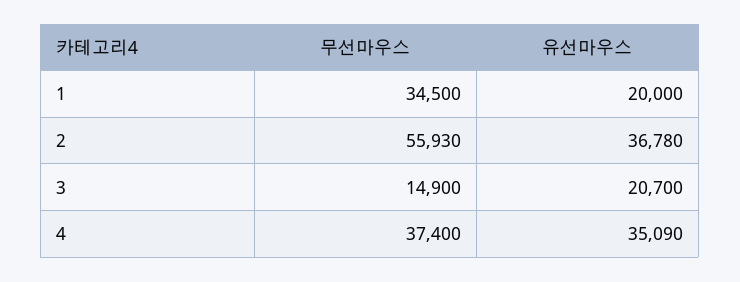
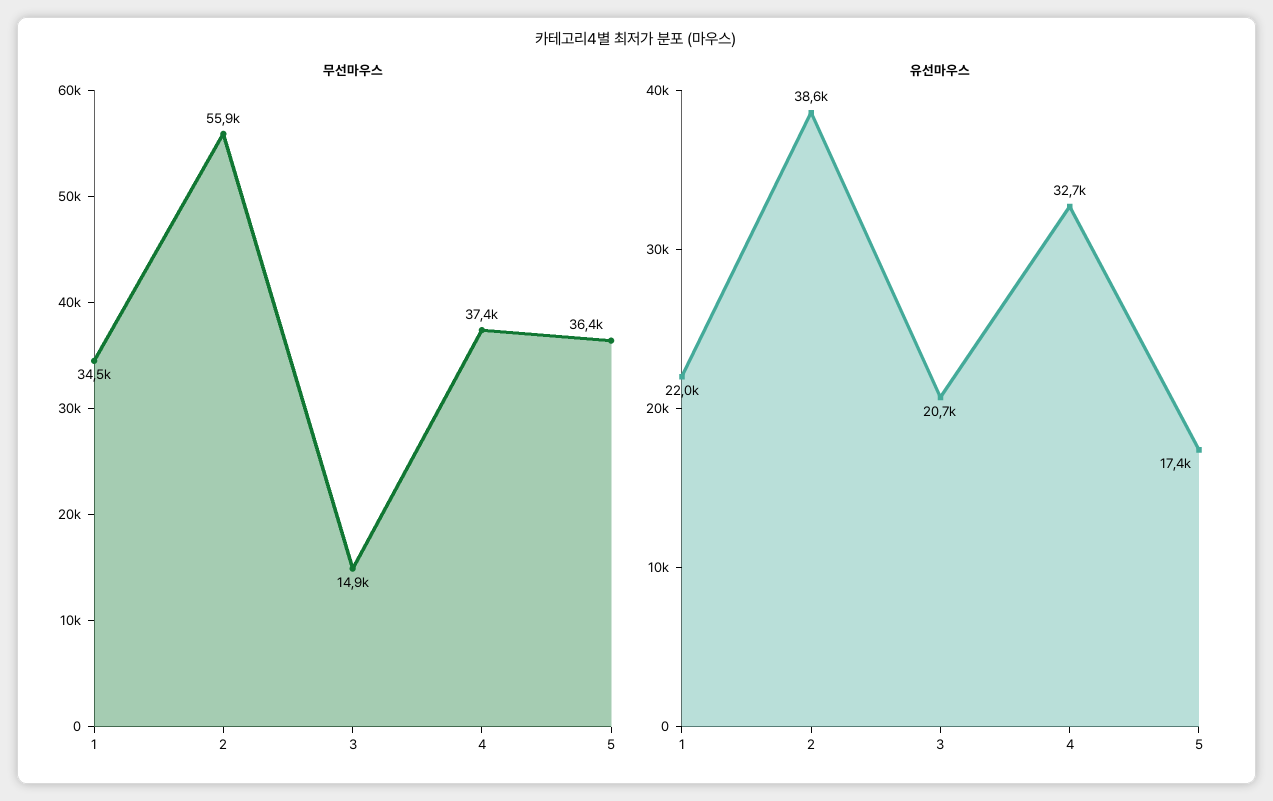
유선마우스, 1: 20000 -> 22000
유선마우스, 2: 36780 -> 38600
유선마우스, 4: 35090 -> 32700
무선마우스, 5: none -> 36400
유선마우스, 5: none -> 17400

